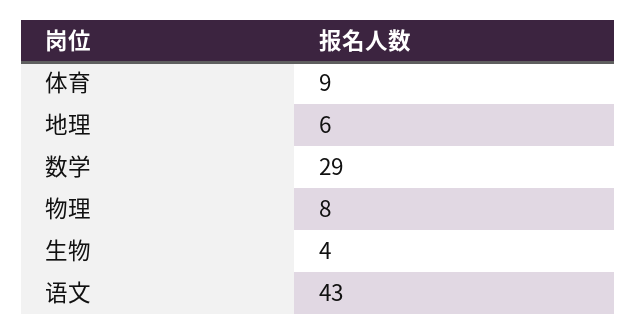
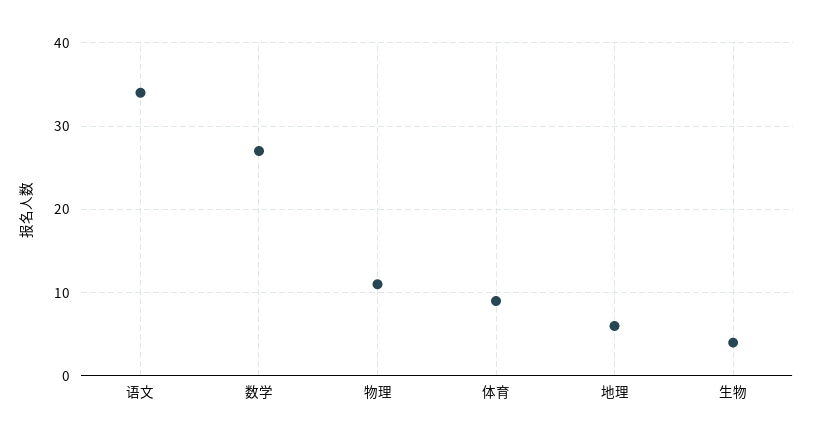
数学: 29 -> 27
物理: 8 -> 11
语文: 43 -> 34

